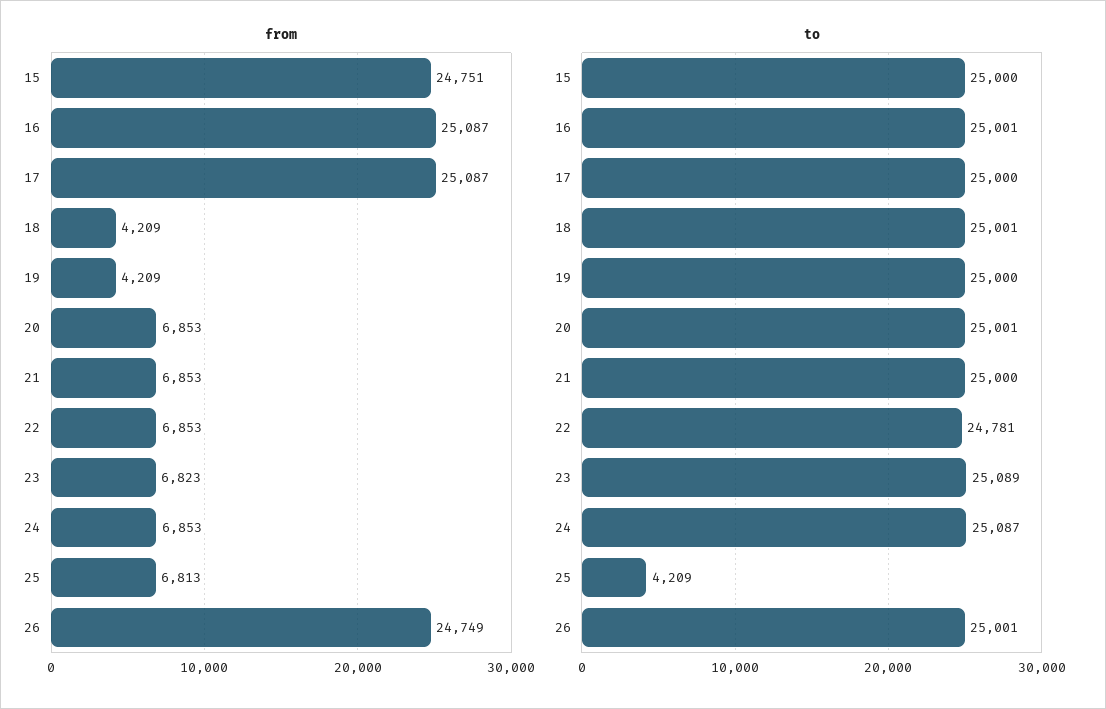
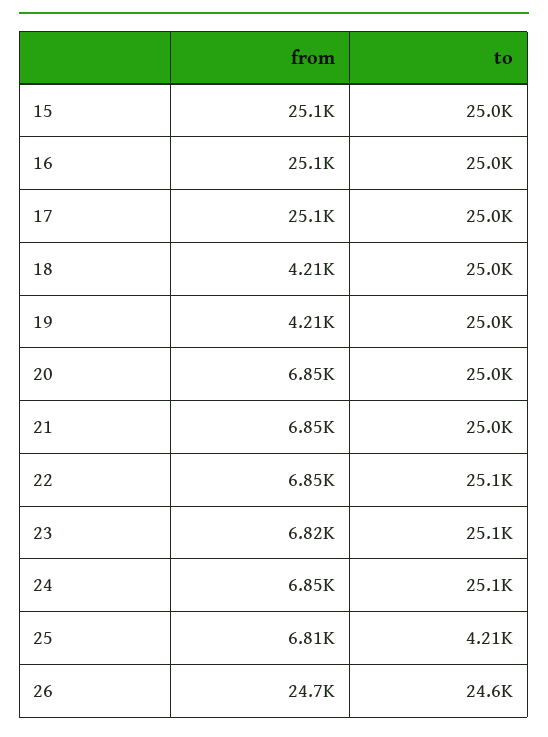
from, 15: 24751 -> 25100
to, 22: 24781 -> 25100
to, 26: 25001 -> 24600

